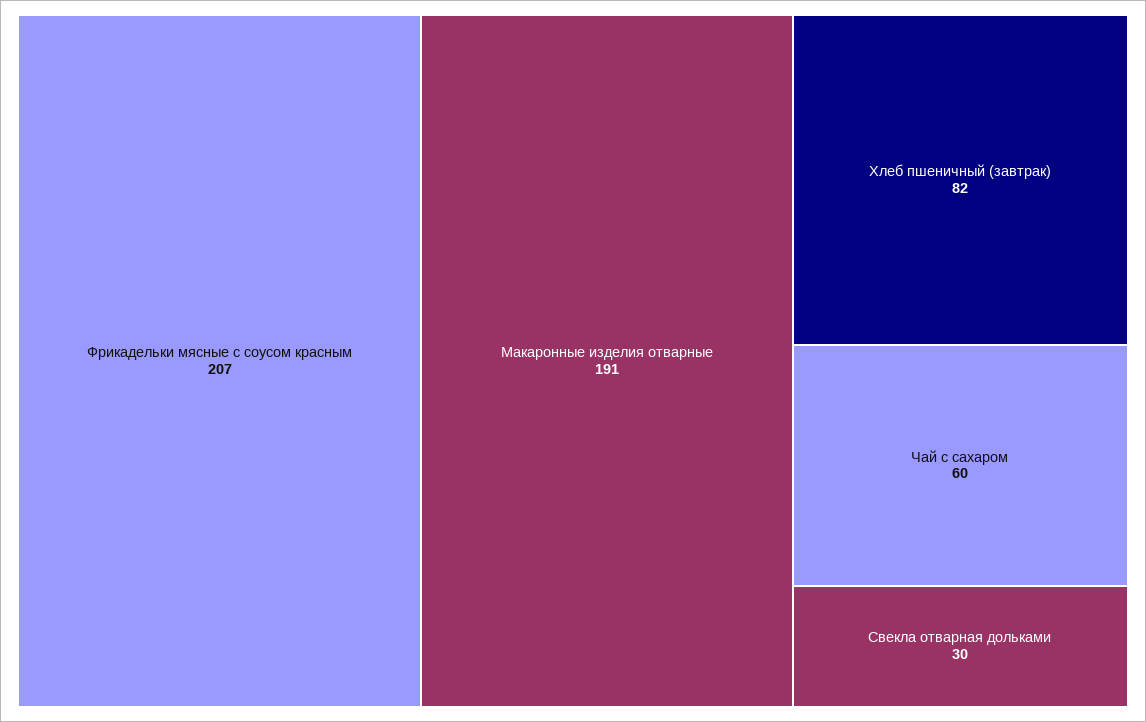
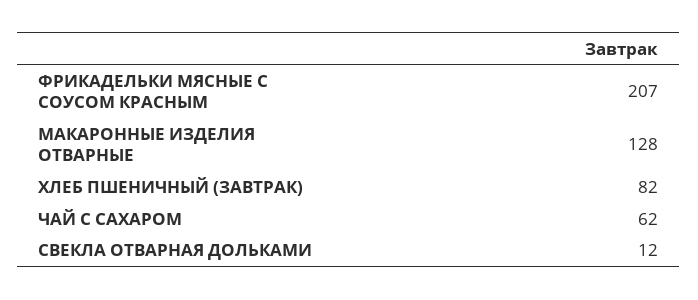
Макаронные изделия отварные: 191 -> 128
Чай с сахаром: 60 -> 62
Свекла отварная дольками: 30 -> 12

